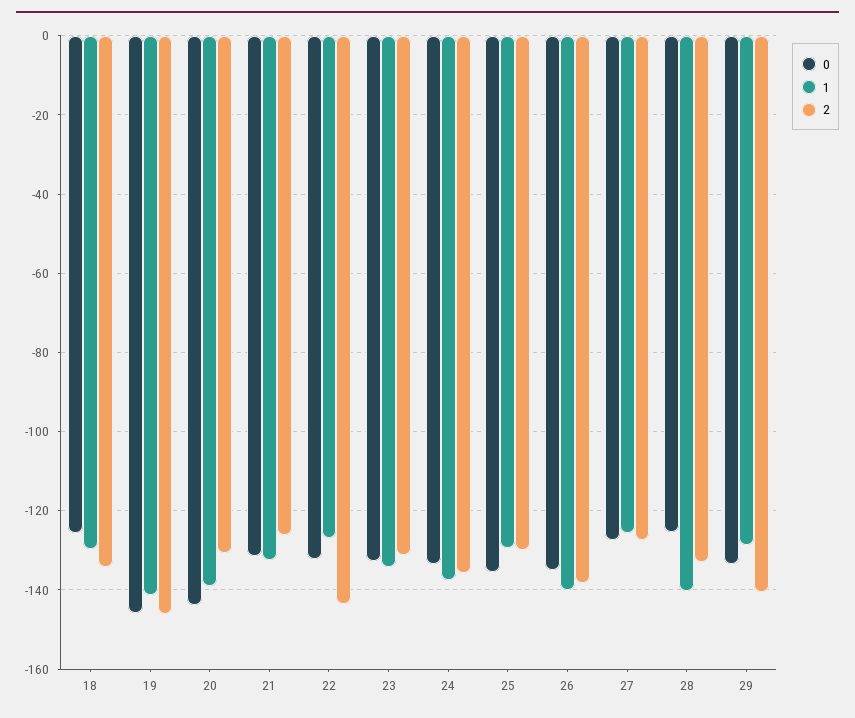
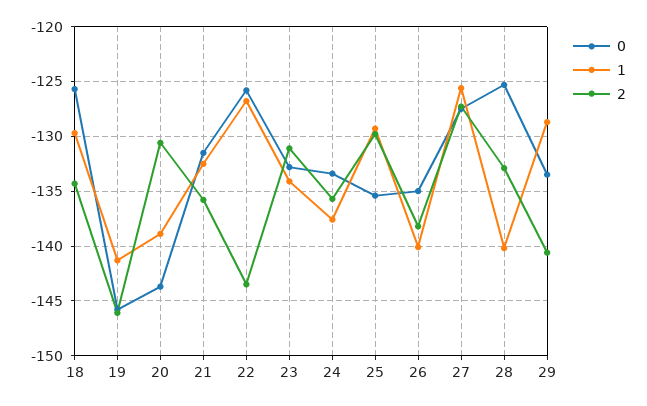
2, 21: -126 -> -136
0, 22: -132 -> -126

